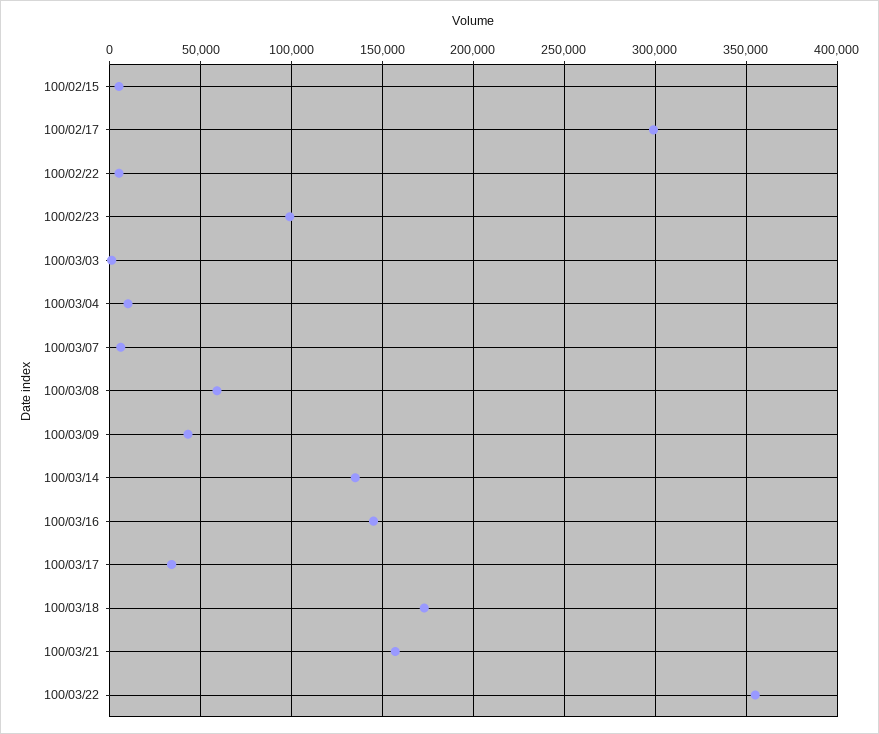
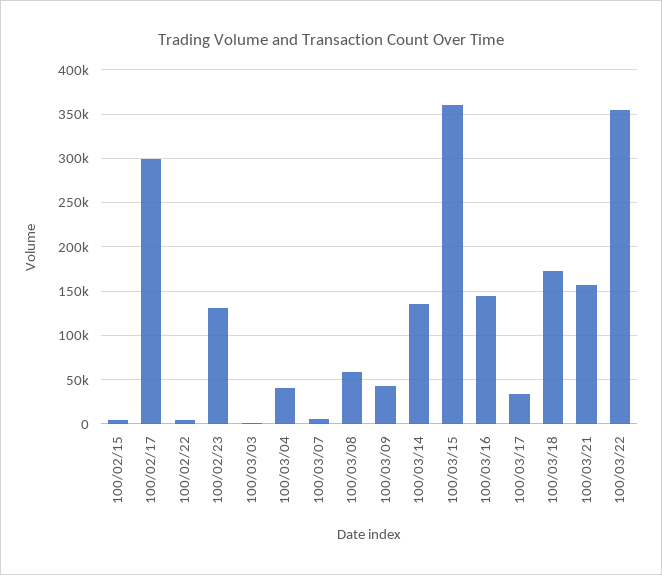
100/02/23: 100000 -> 130000
100/03/04: 10000 -> 40000
100/03/15: none -> 360000

